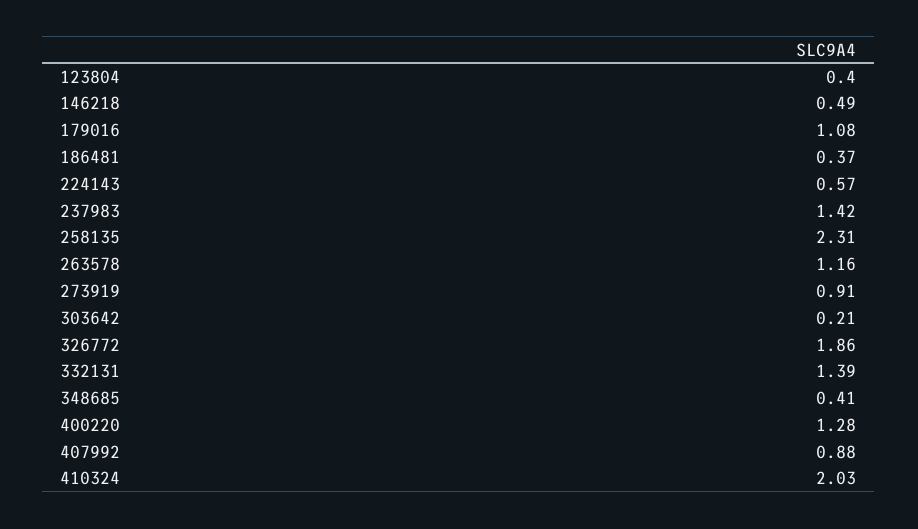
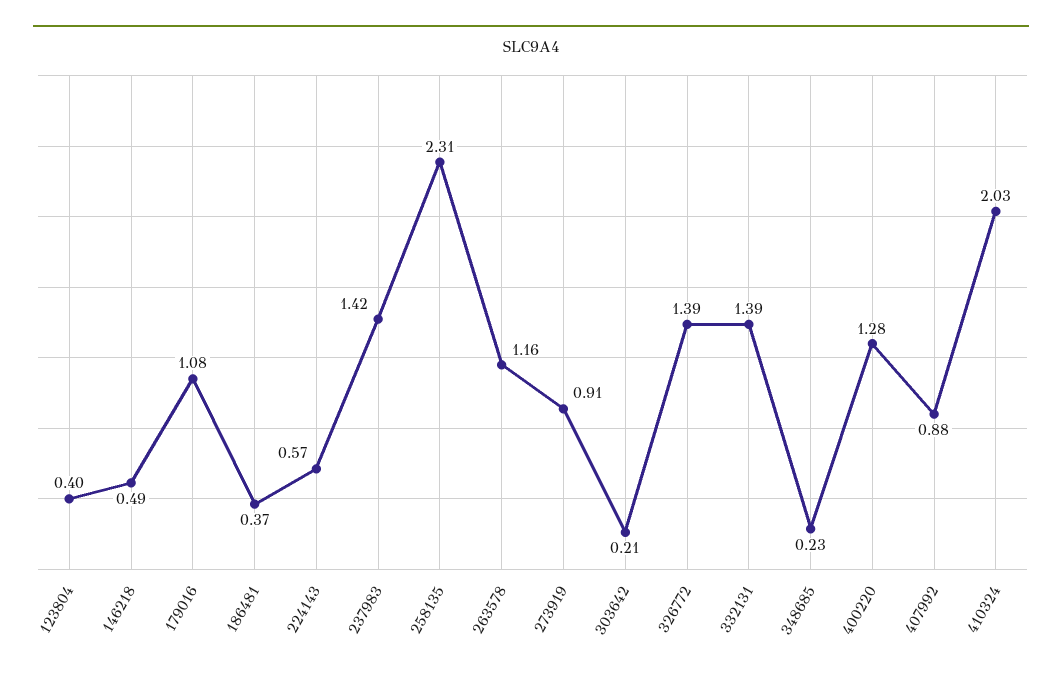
326772: 1.86 -> 1.39
348685: 0.41 -> 0.23

